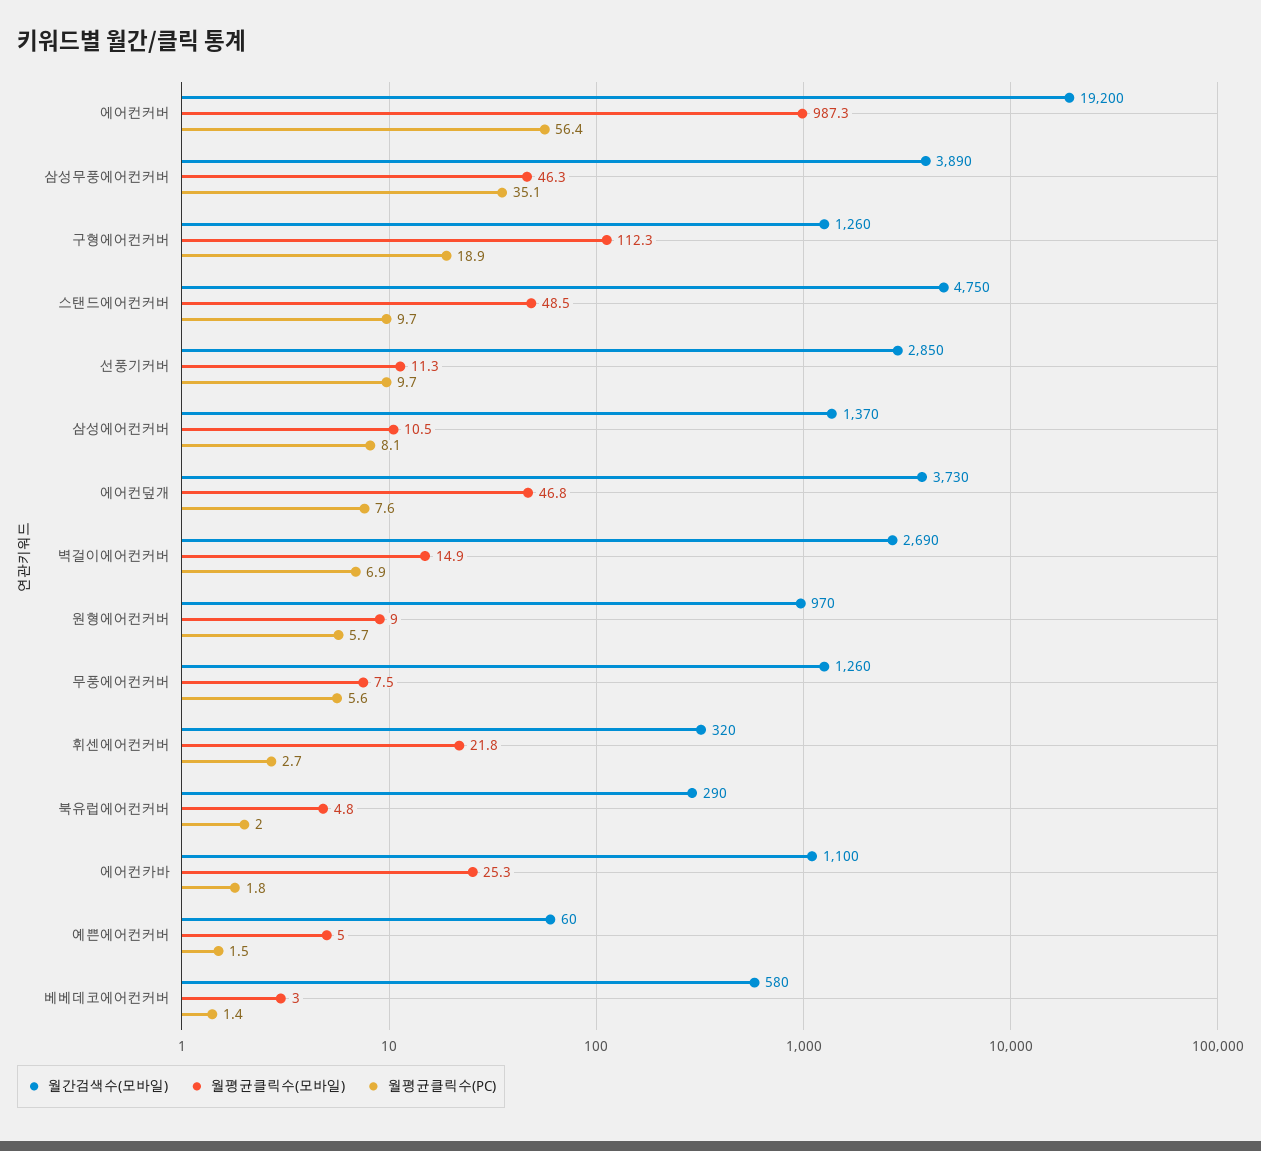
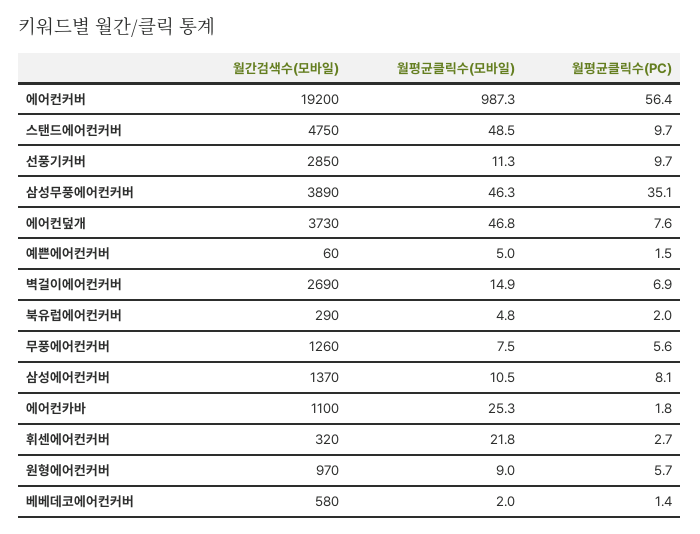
월간검색수(모바일), 구형에어컨커버: 1260 -> none
월평균클릭수(모바일), 구형에어컨커버: 112.3 -> none
월평균클릭수(PC), 구형에어컨커버: 18.9 -> none
월평균클릭수(모바일), 베베데코에어컨커버: 3 -> 2

